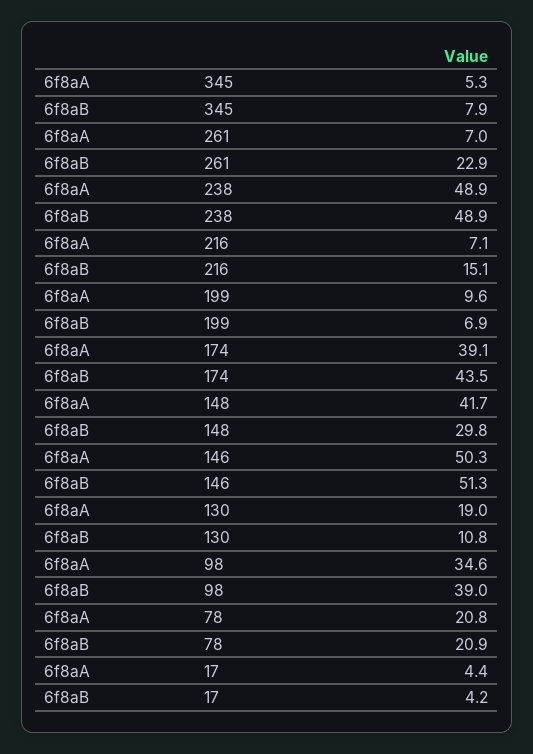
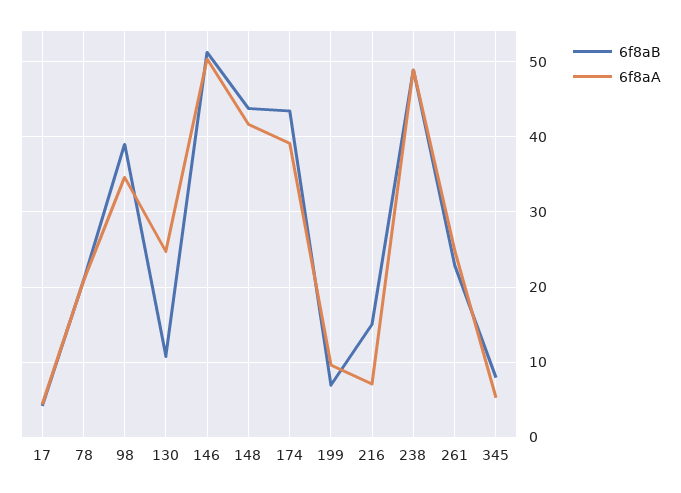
6f8aA, 261: 7 -> 25
6f8aB, 148: 29.8 -> 44
6f8aA, 130: 19 -> 25

